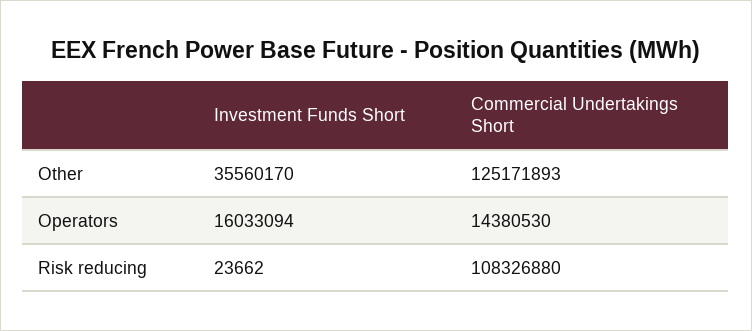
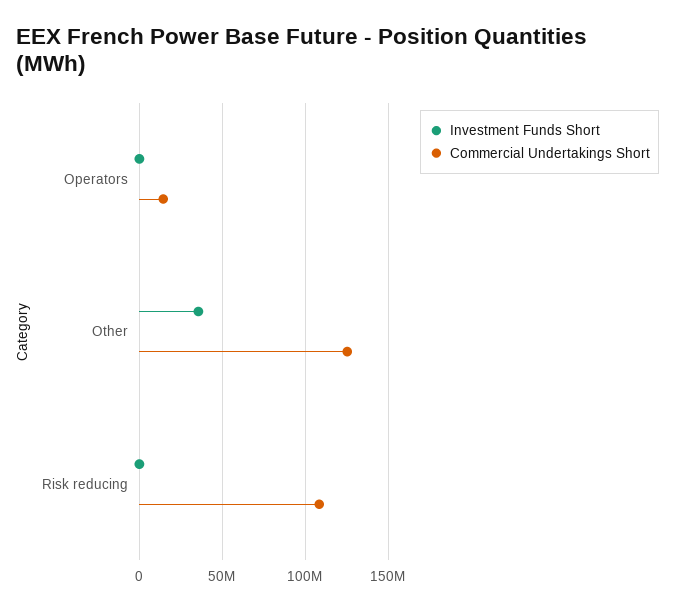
Investment Funds Short, Operators: 16033094 -> 0

